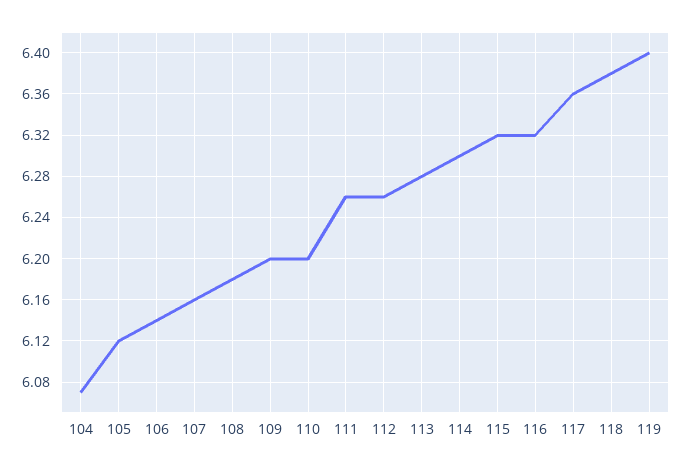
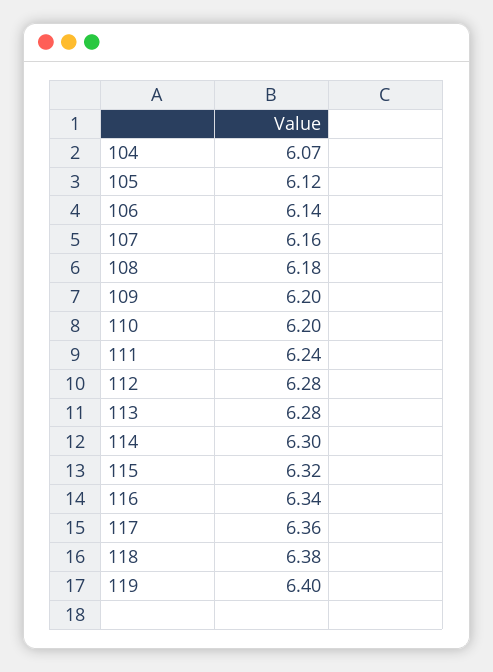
111: 6.26 -> 6.24
112: 6.26 -> 6.28
116: 6.32 -> 6.34

